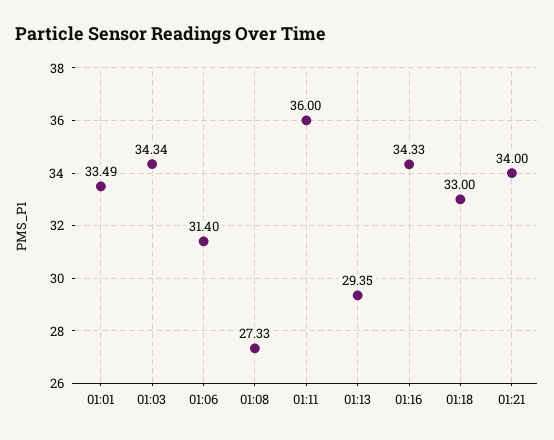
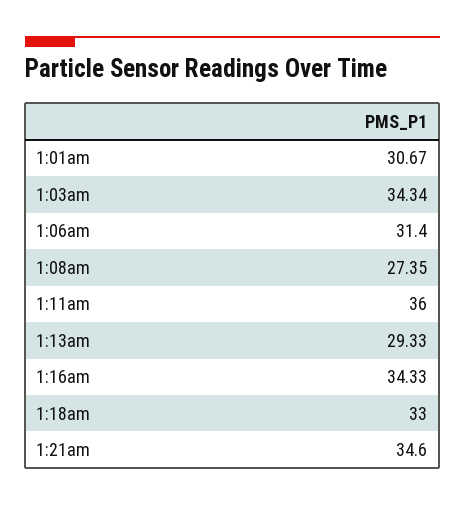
01:01: 33.49 -> 30.67
01:08: 27.33 -> 27.35
01:13: 29.35 -> 29.33
01:21: 34 -> 34.6

